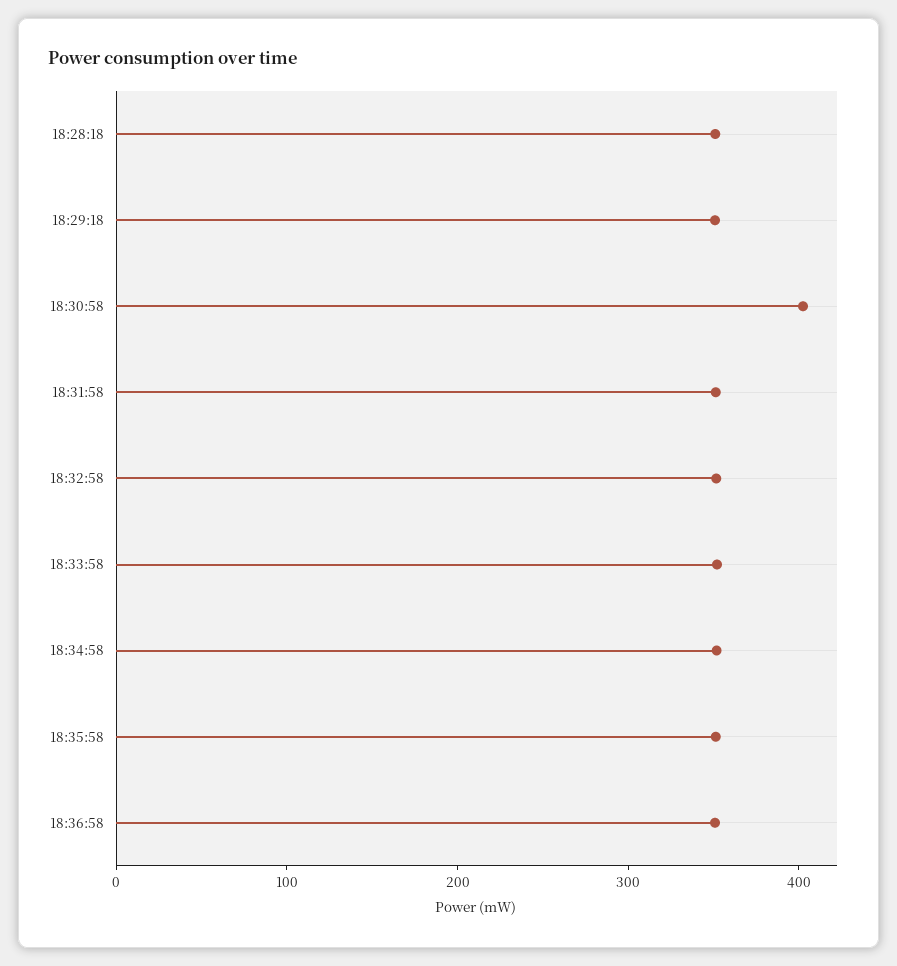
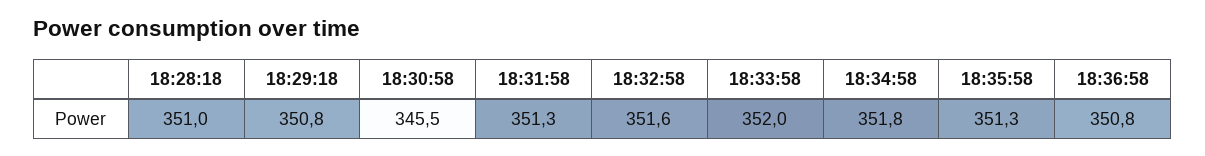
18:30:58: 400 -> 345.5

